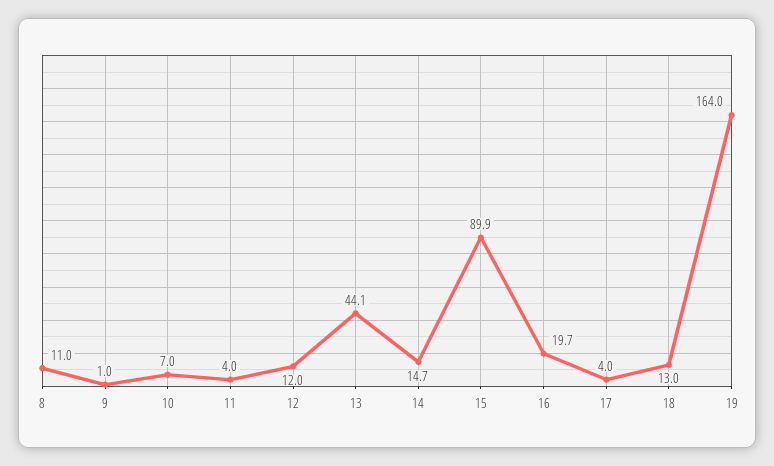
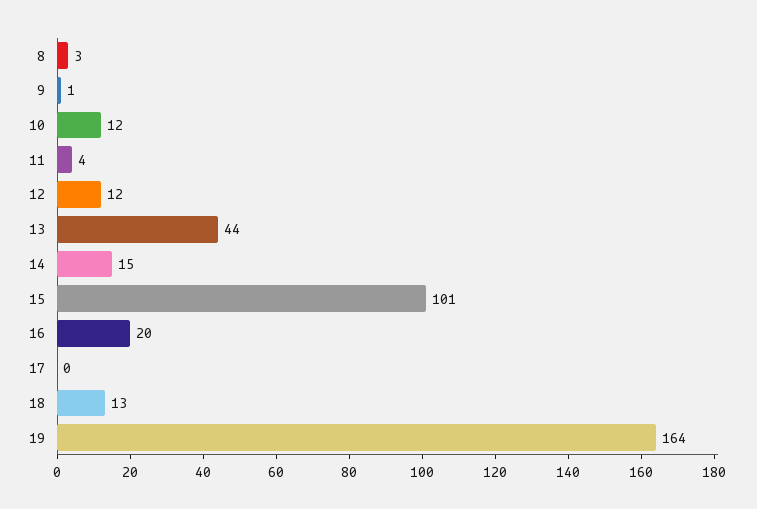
8: 11 -> 3
10: 7 -> 12
15: 89.9 -> 101
17: 4 -> 0

